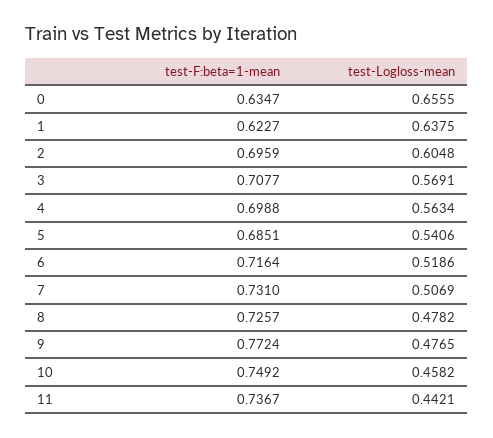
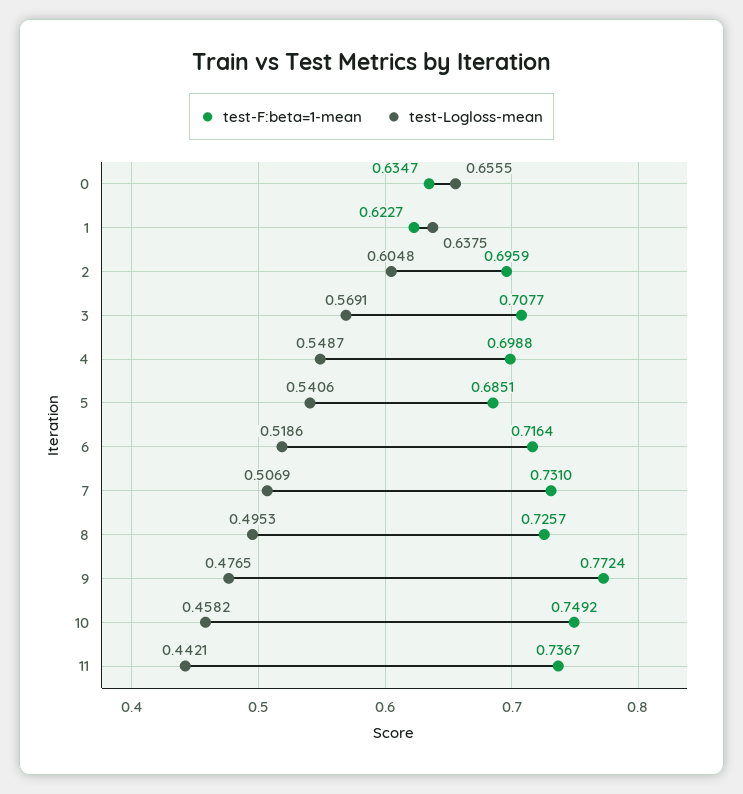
test-Logloss-mean, 4: 0.5634 -> 0.5487
test-Logloss-mean, 8: 0.4782 -> 0.4953

